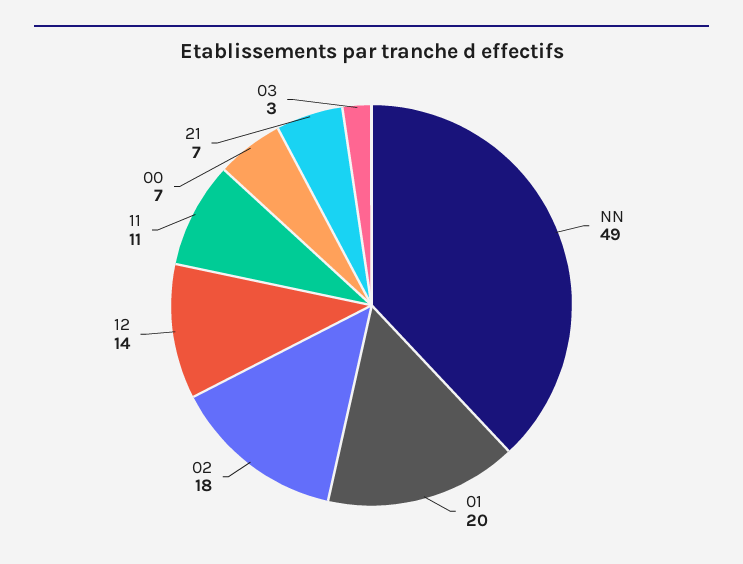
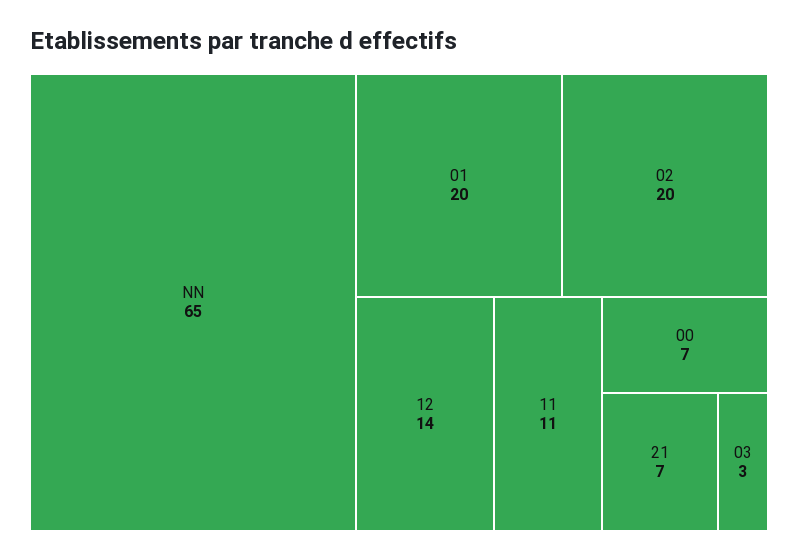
NN: 49 -> 65
02: 18 -> 20

